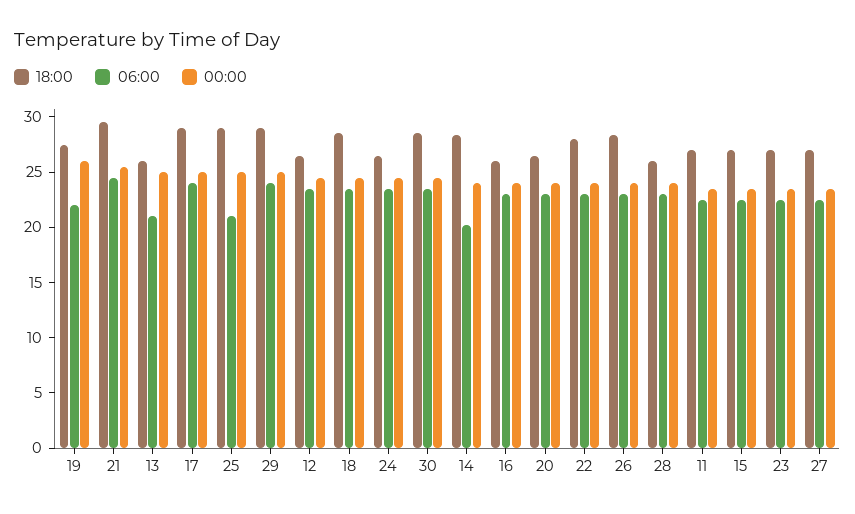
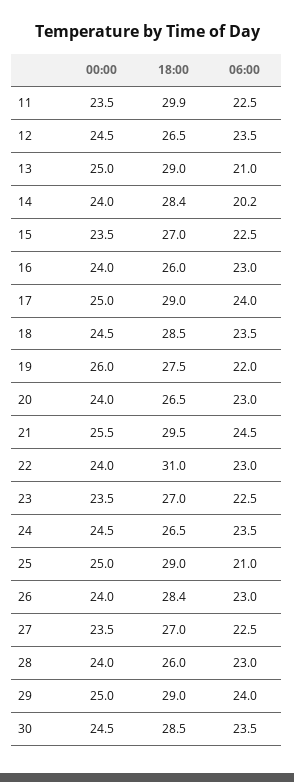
18:00, 13: 26 -> 29
18:00, 22: 28 -> 31
18:00, 11: 27 -> 29.9

